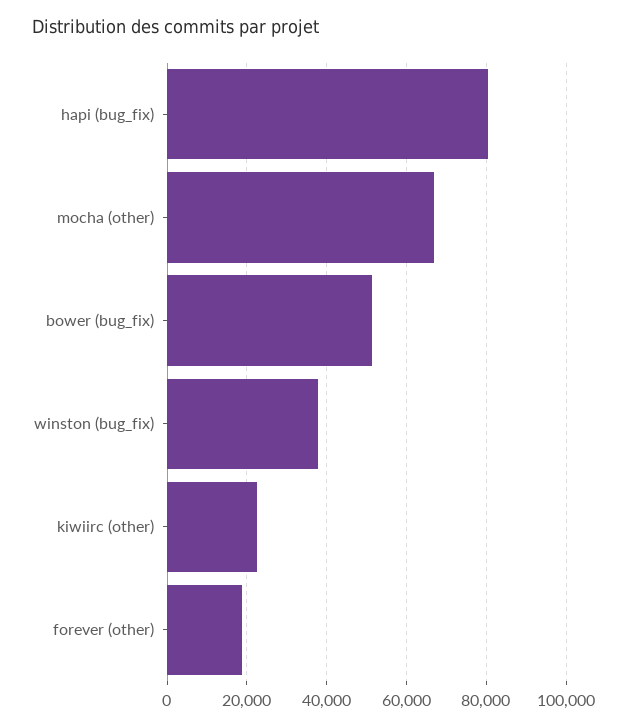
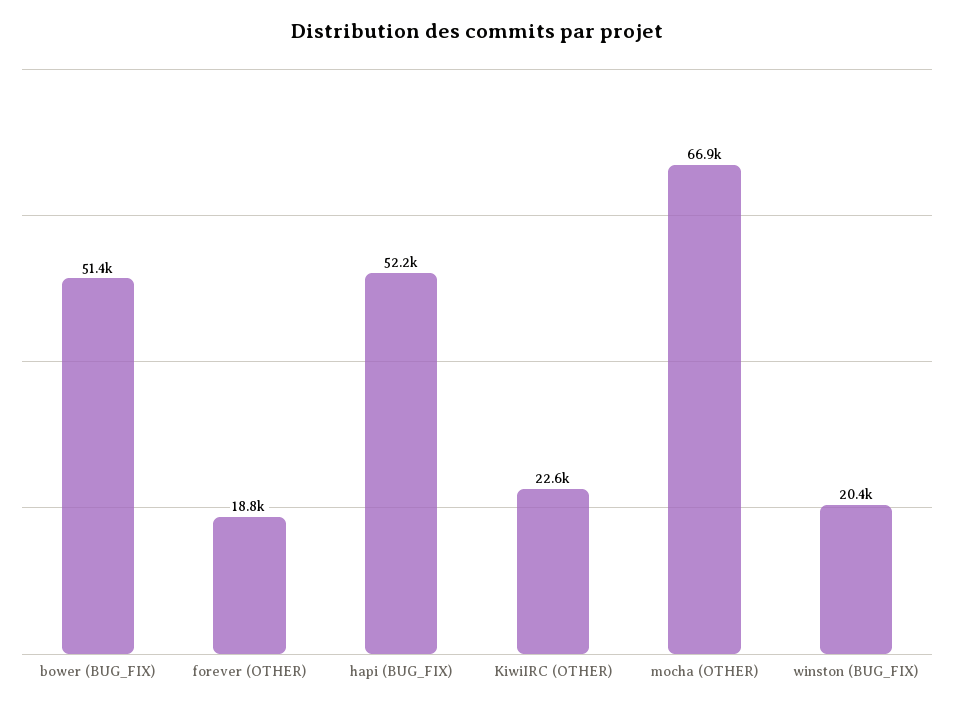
hapi (bug_fix): 80000 -> 52200
winston (bug_fix): 38000 -> 20400

